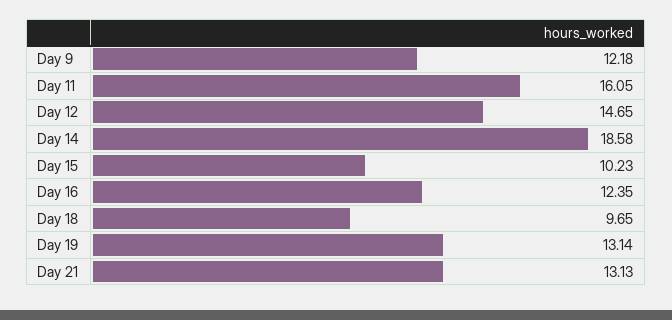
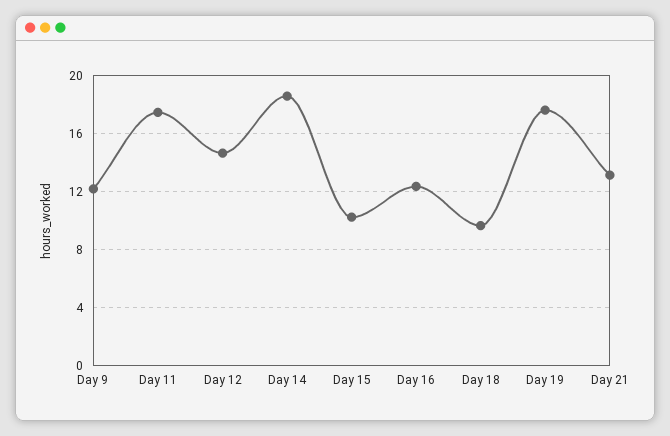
Day 11: 16.05 -> 17.5
Day 19: 13.14 -> 17.5

